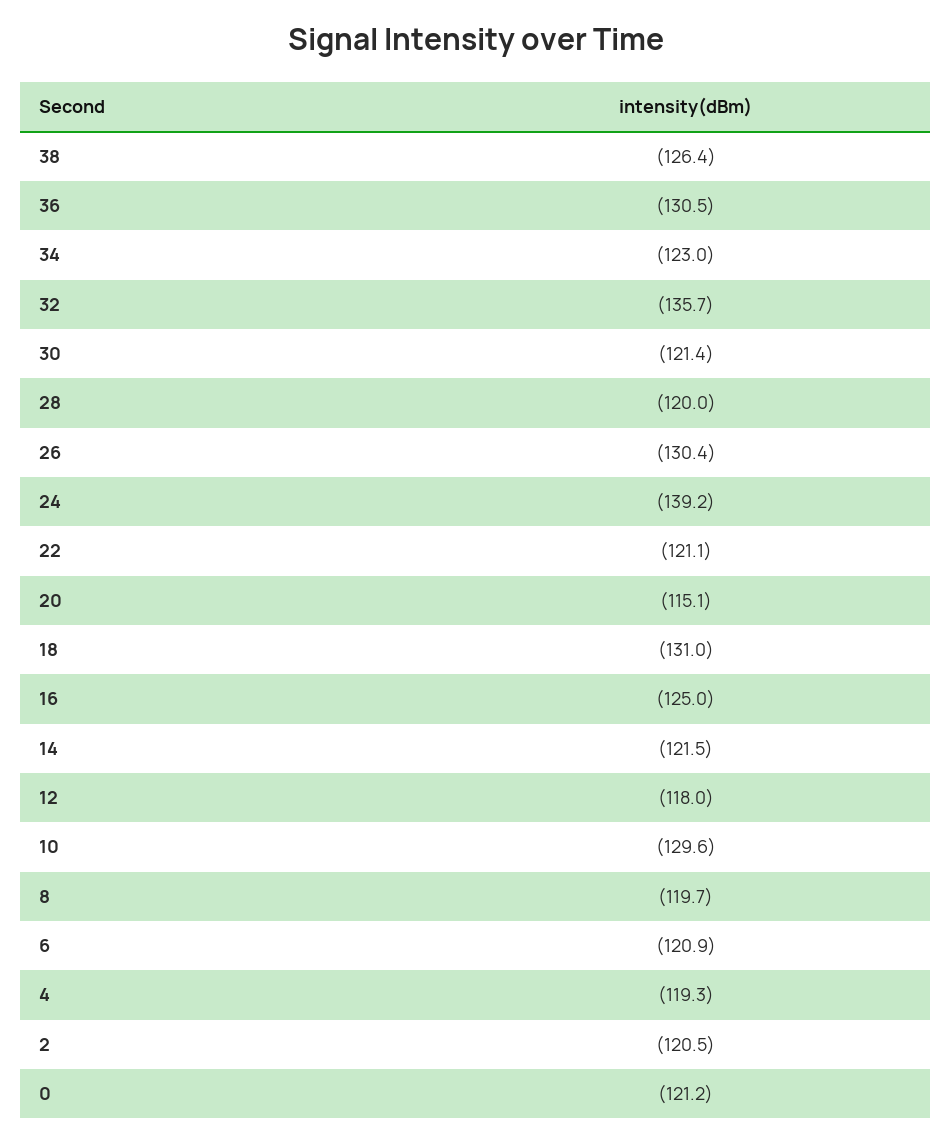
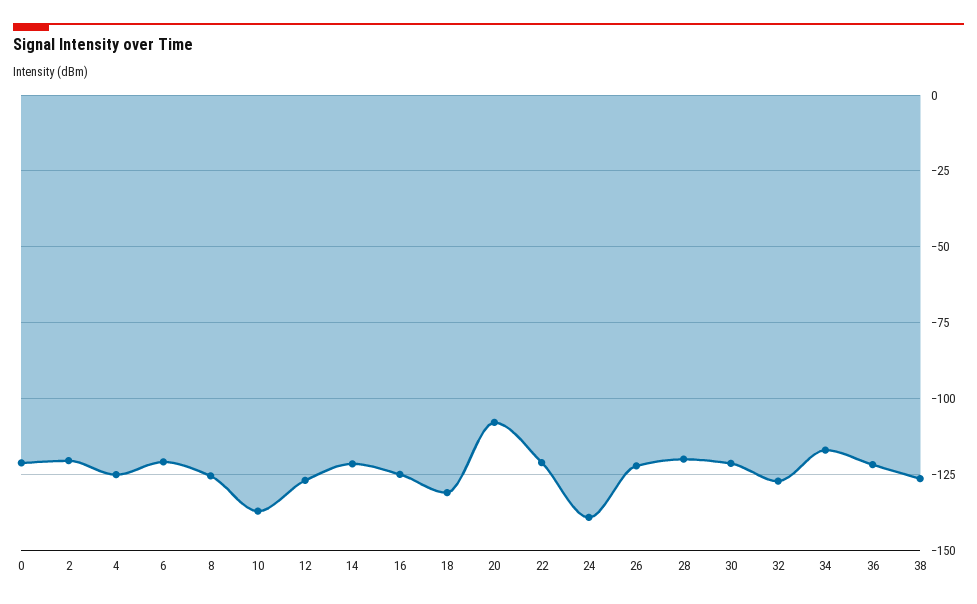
36: -130.5 -> -122.5
34: -123 -> -117.5
32: -135.7 -> -127.5
26: -130.4 -> -122.5
20: -115.1 -> -107.5
12: -118 -> -127.5
10: -129.6 -> -137.5
8: -119.7 -> -125
4: -119.3 -> -125

